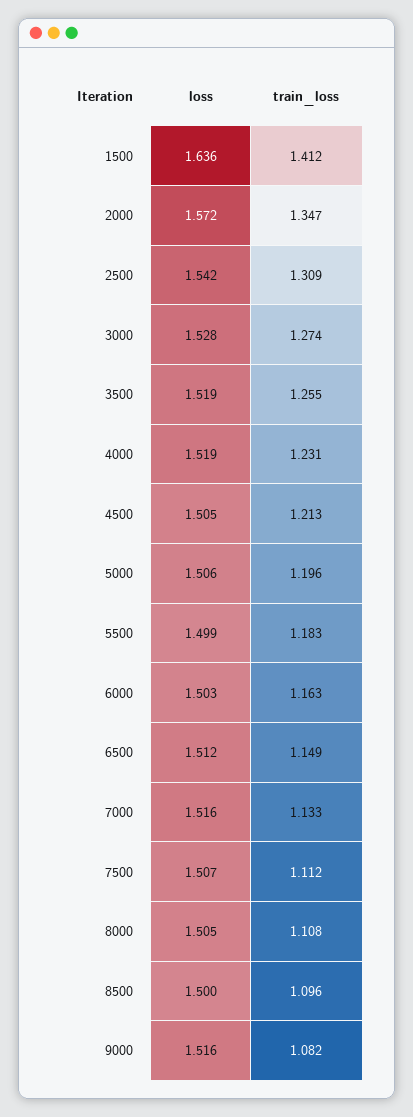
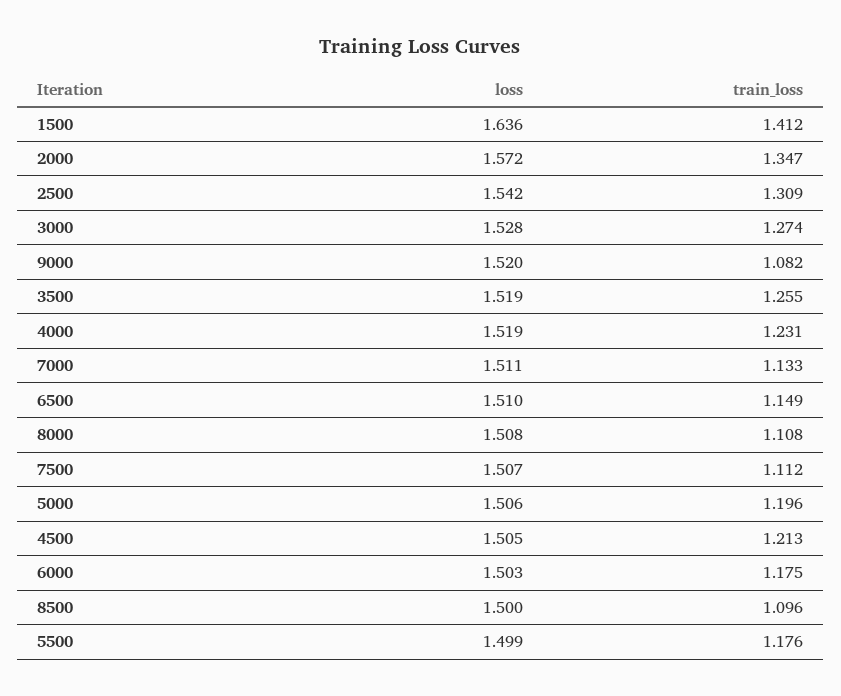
train_loss, 5500: 1.183 -> 1.176
train_loss, 6000: 1.163 -> 1.175
loss, 6500: 1.512 -> 1.51
loss, 7000: 1.516 -> 1.511
loss, 8000: 1.505 -> 1.508
loss, 9000: 1.516 -> 1.52

